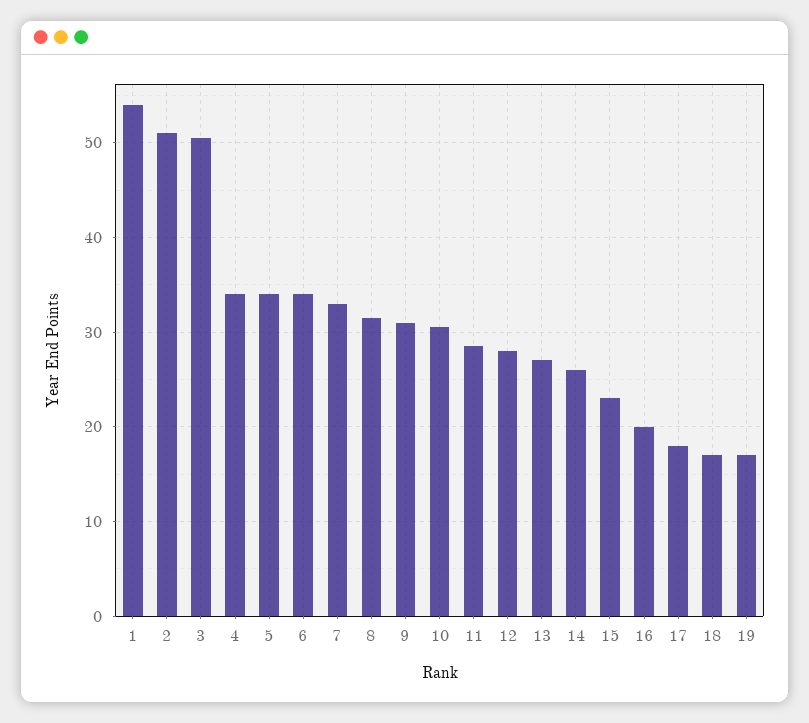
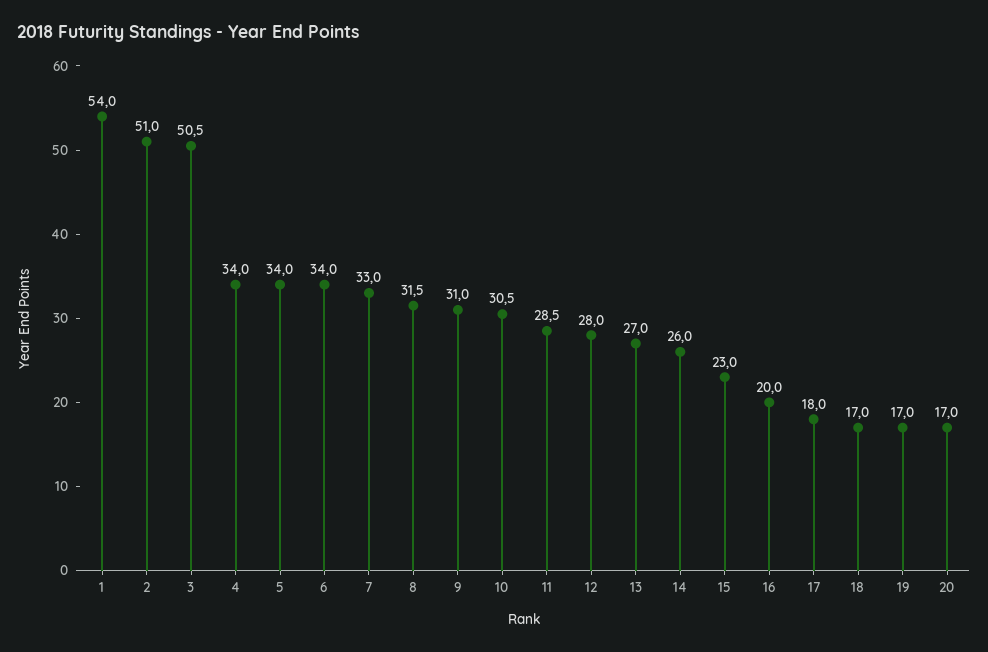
20: none -> 17

